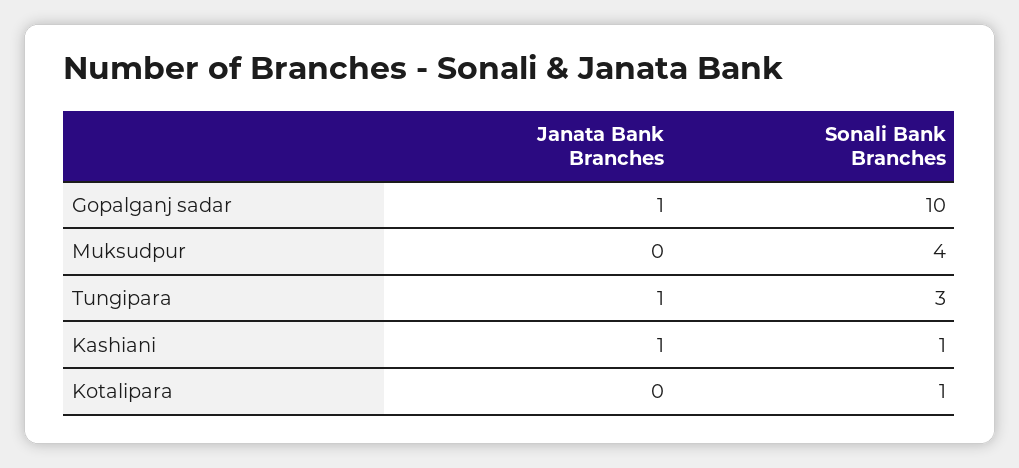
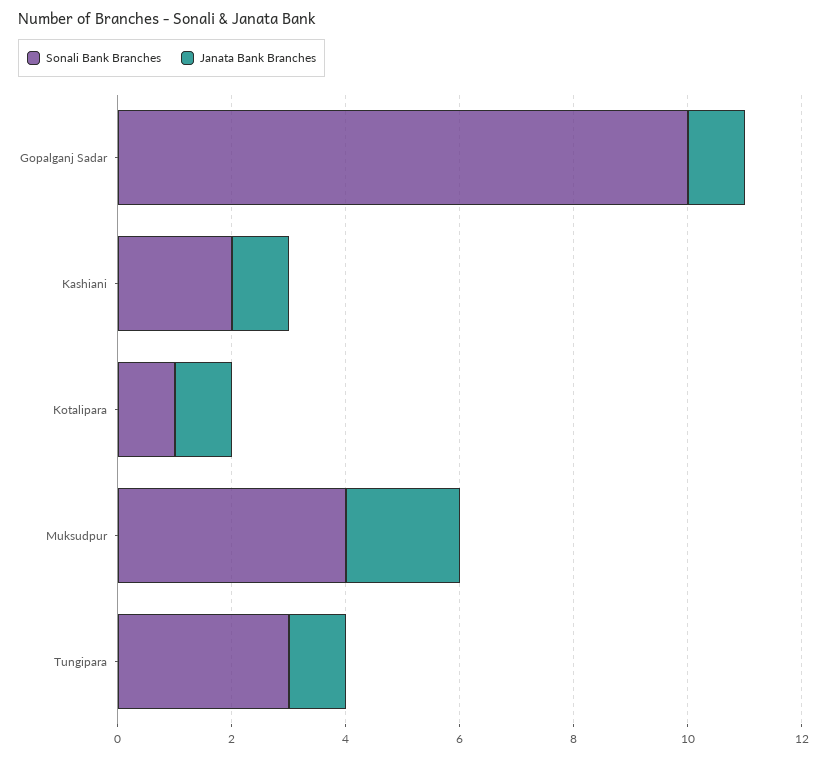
Janata Bank Branches, Muksudpur: 0 -> 2
Sonali Bank Branches, Kashiani: 1 -> 2
Janata Bank Branches, Kotalipara: 0 -> 1

